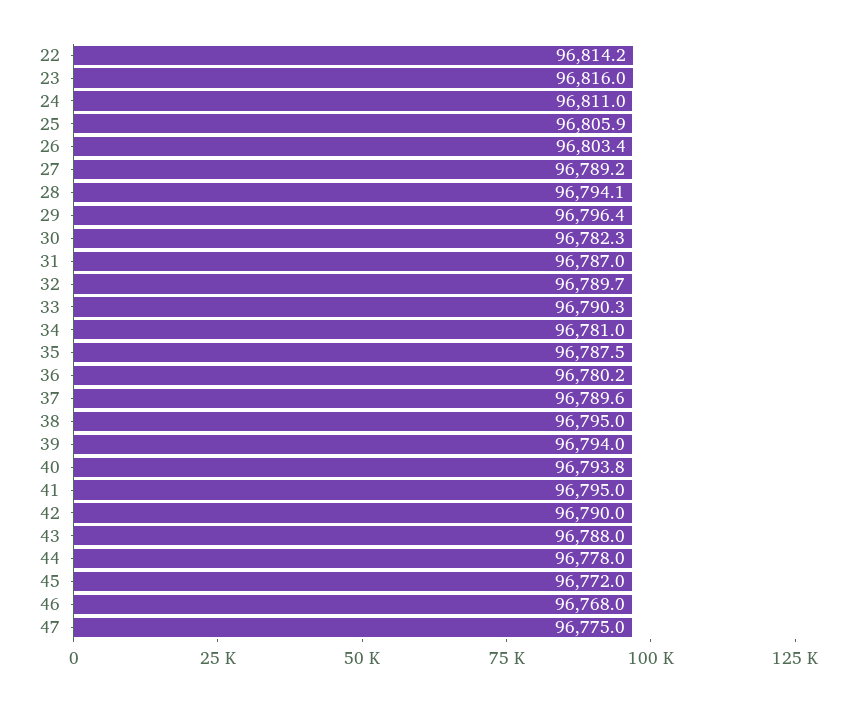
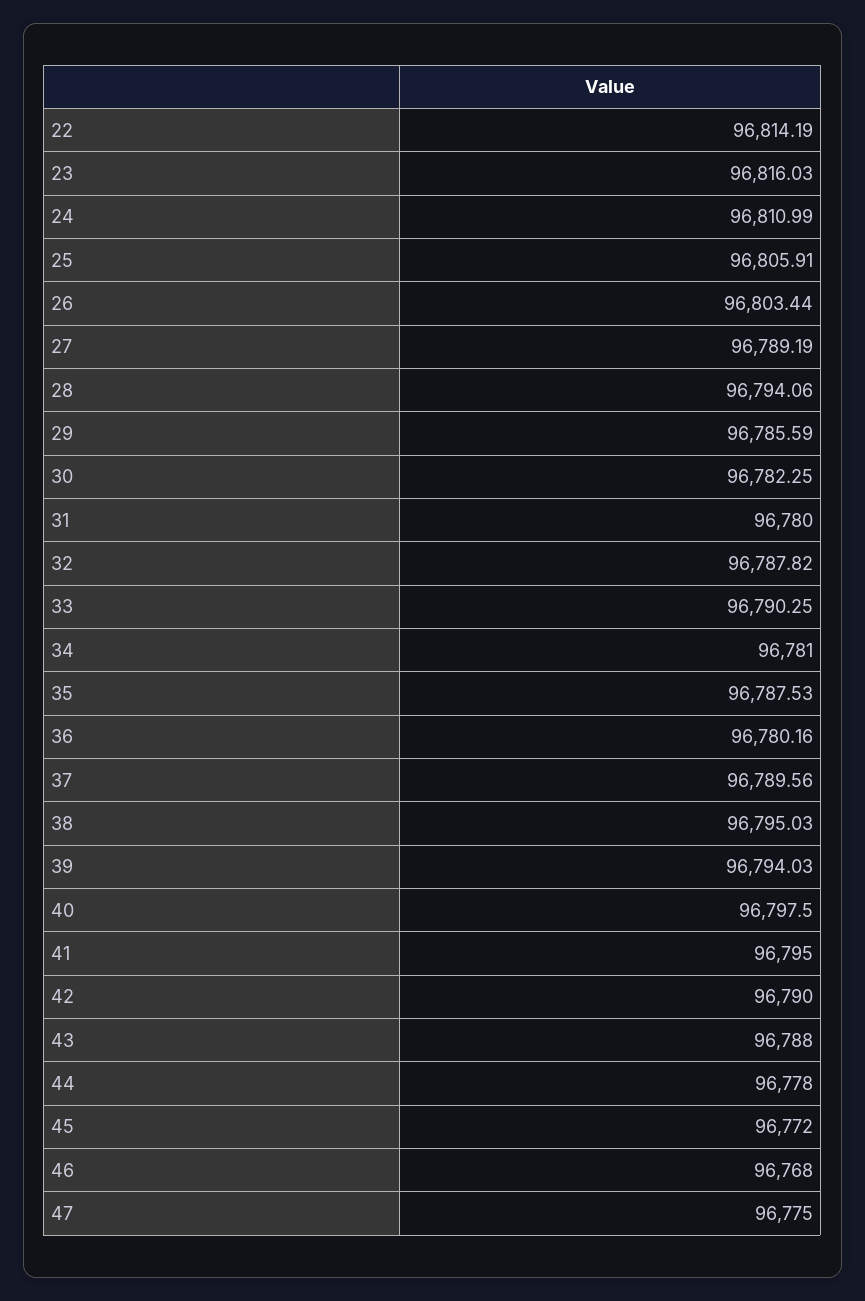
29: 96796.4 -> 96785.59
31: 96787 -> 96780
32: 96789.7 -> 96787.82
40: 96793.8 -> 96797.5

